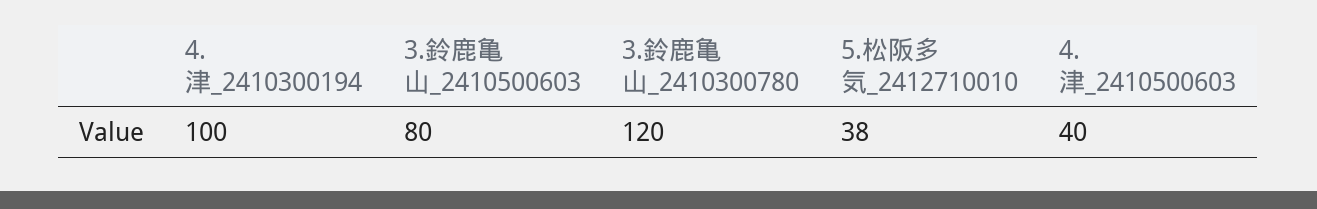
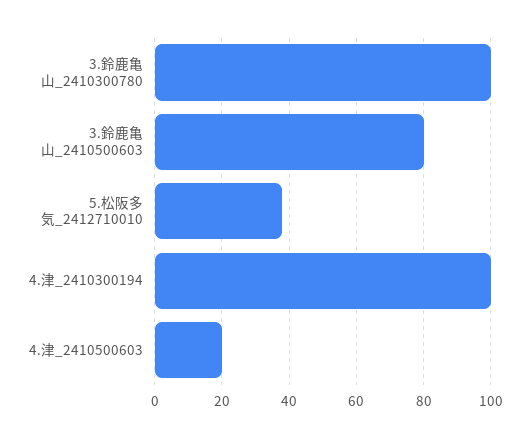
3.鈴鹿亀山_2410300780: 120 -> 100
4.津_2410500603: 40 -> 20

